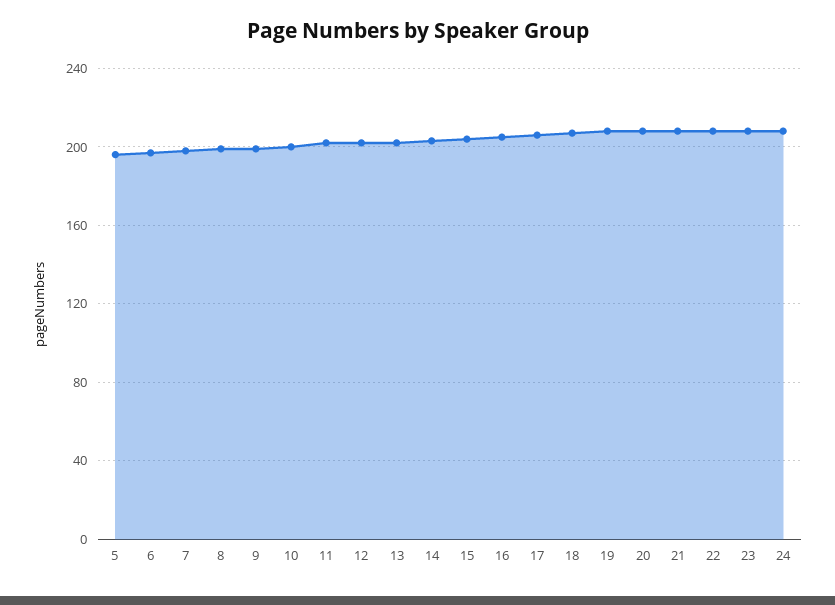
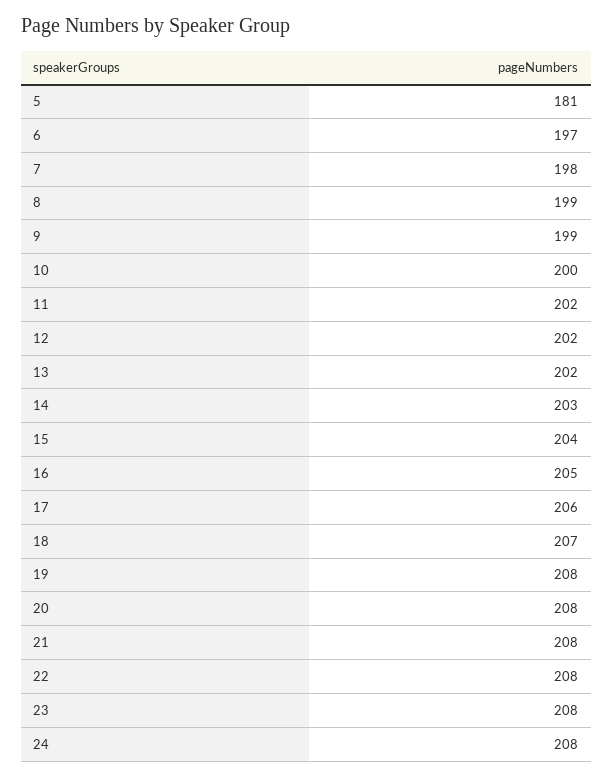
5: 195 -> 181

